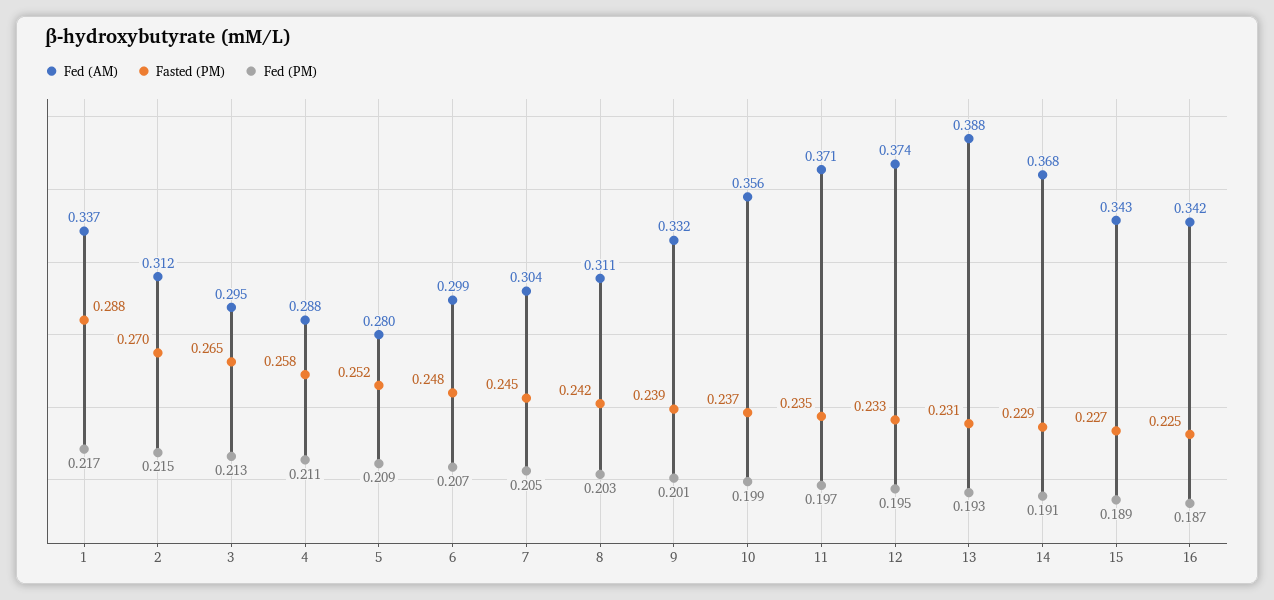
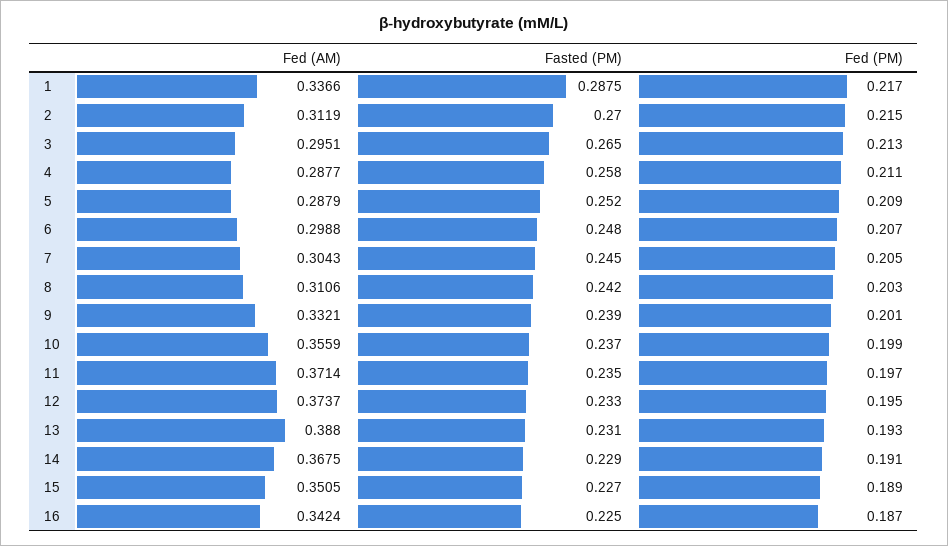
Fed (AM), 5: 0.28 -> 0.2879
Fed (AM), 15: 0.343 -> 0.3505

